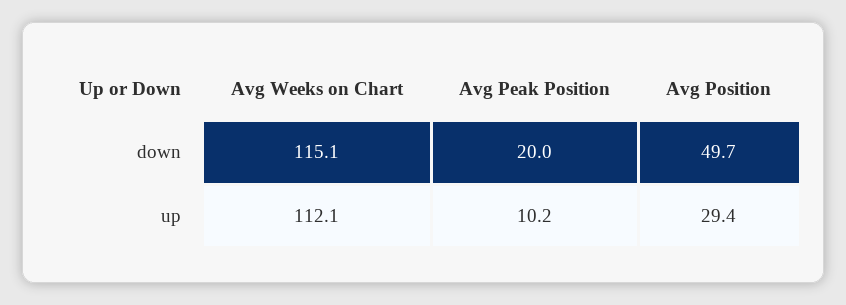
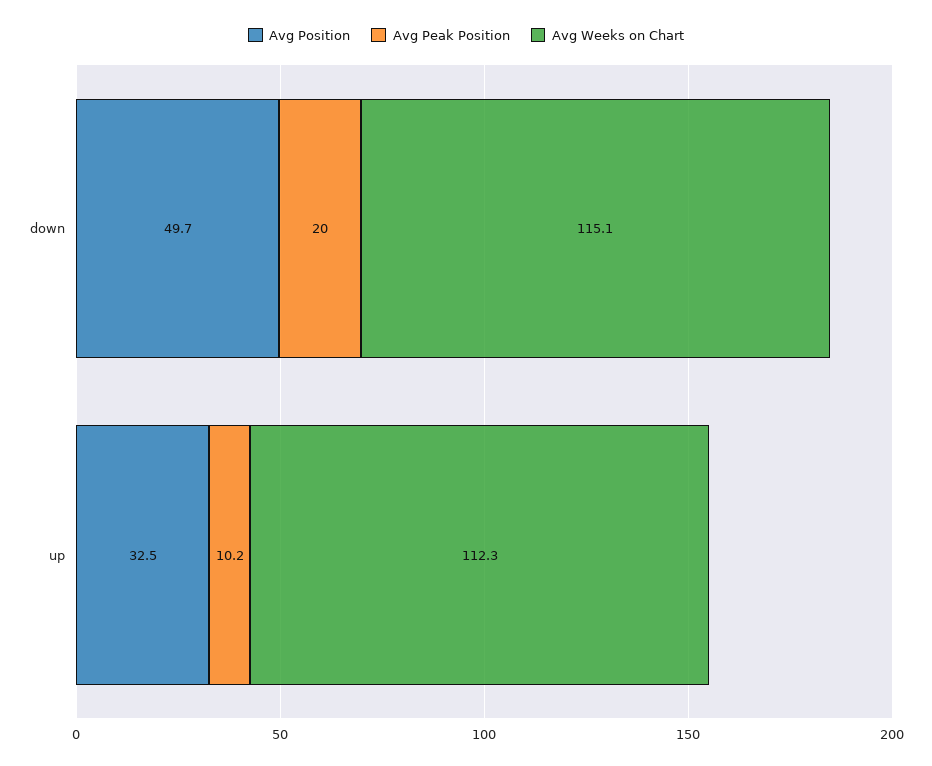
Avg Weeks on Chart, up: 112.1 -> 112.3
Avg Position, up: 29.4 -> 32.5

